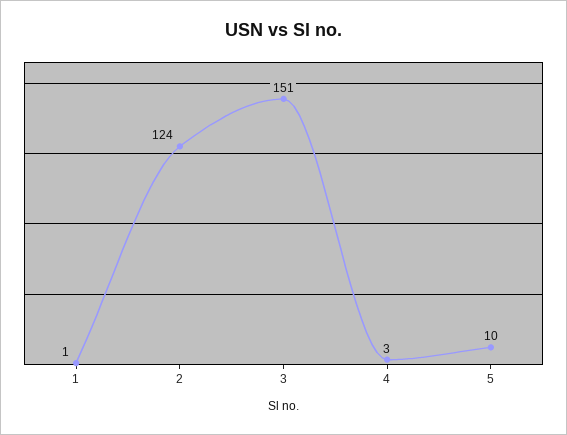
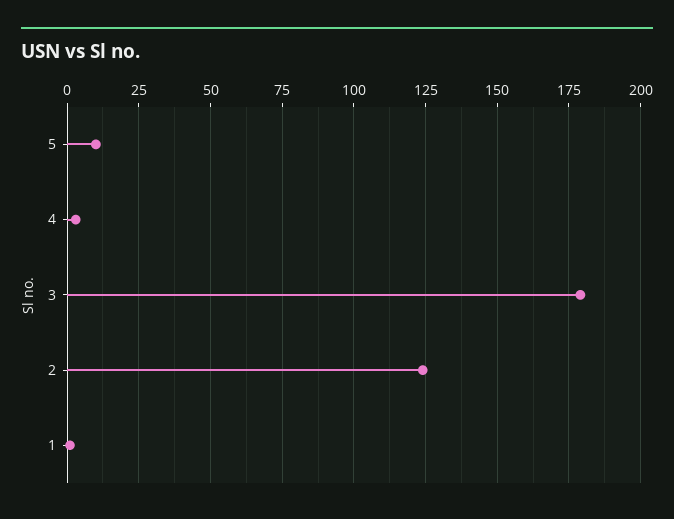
3: 151 -> 180

